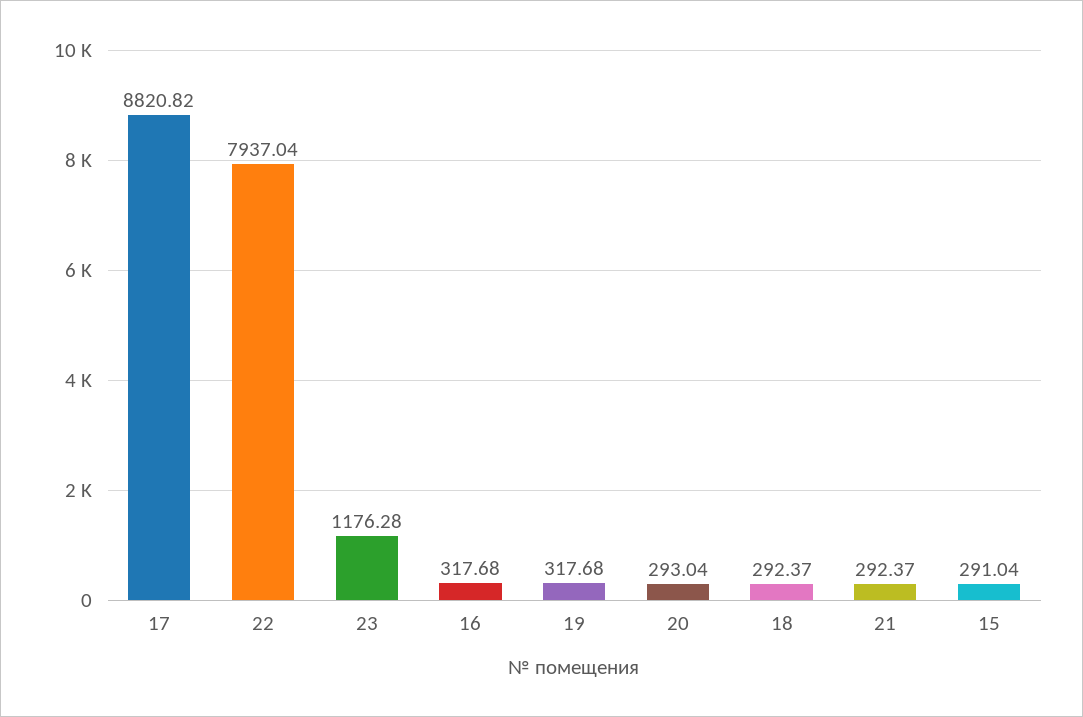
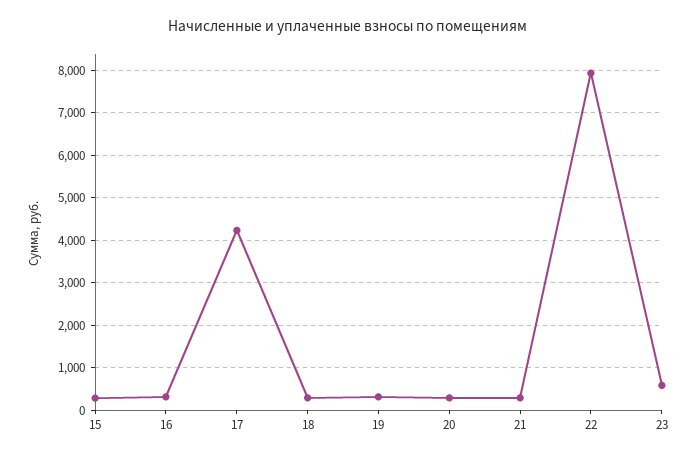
17: 8820.82 -> 4200
23: 1176.28 -> 600

